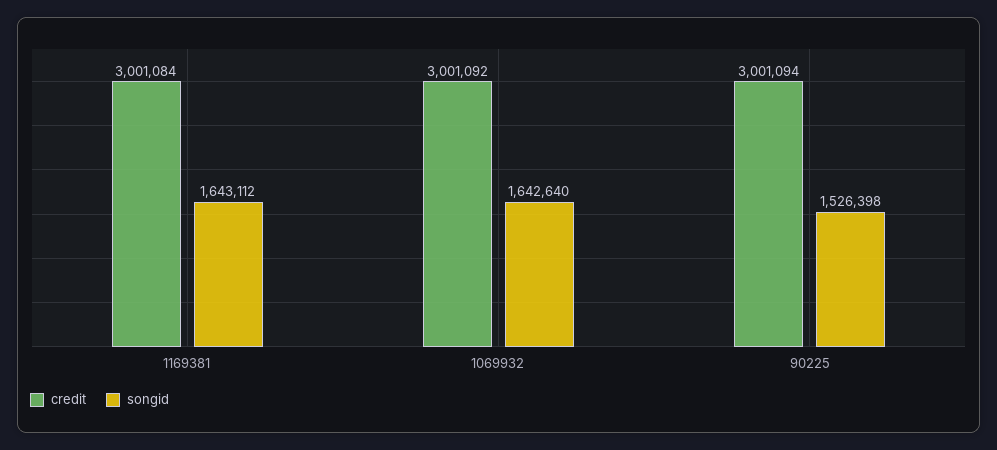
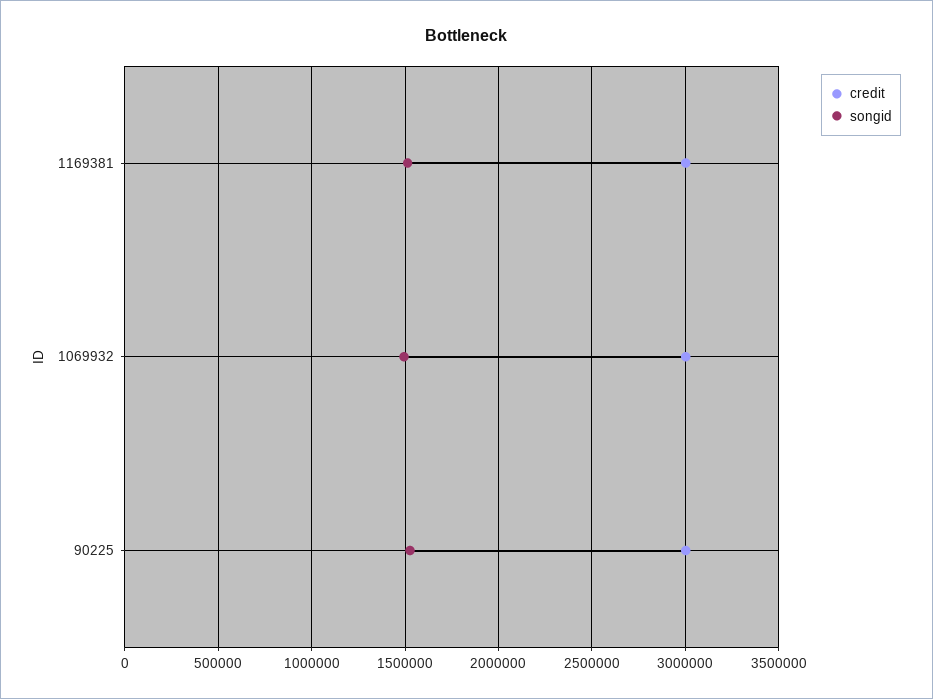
songid, 1169381: 1643112 -> 1500000
songid, 1069932: 1642640 -> 1500000

